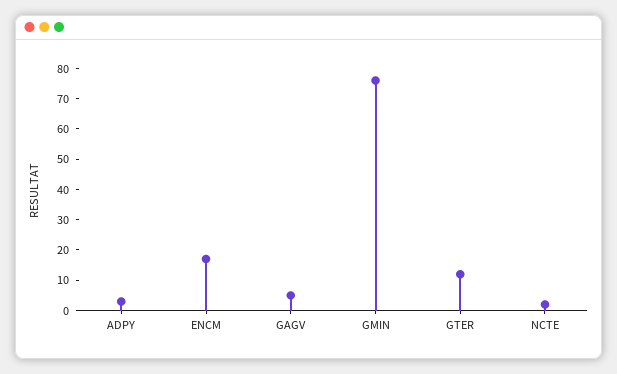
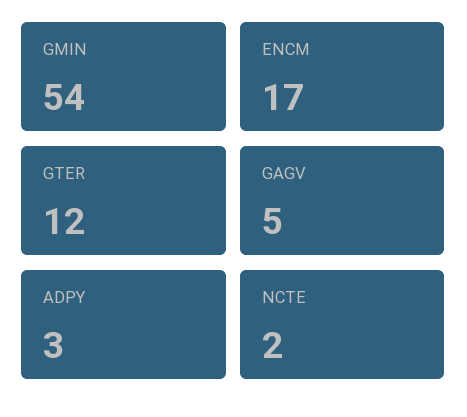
GMIN: 75 -> 54

